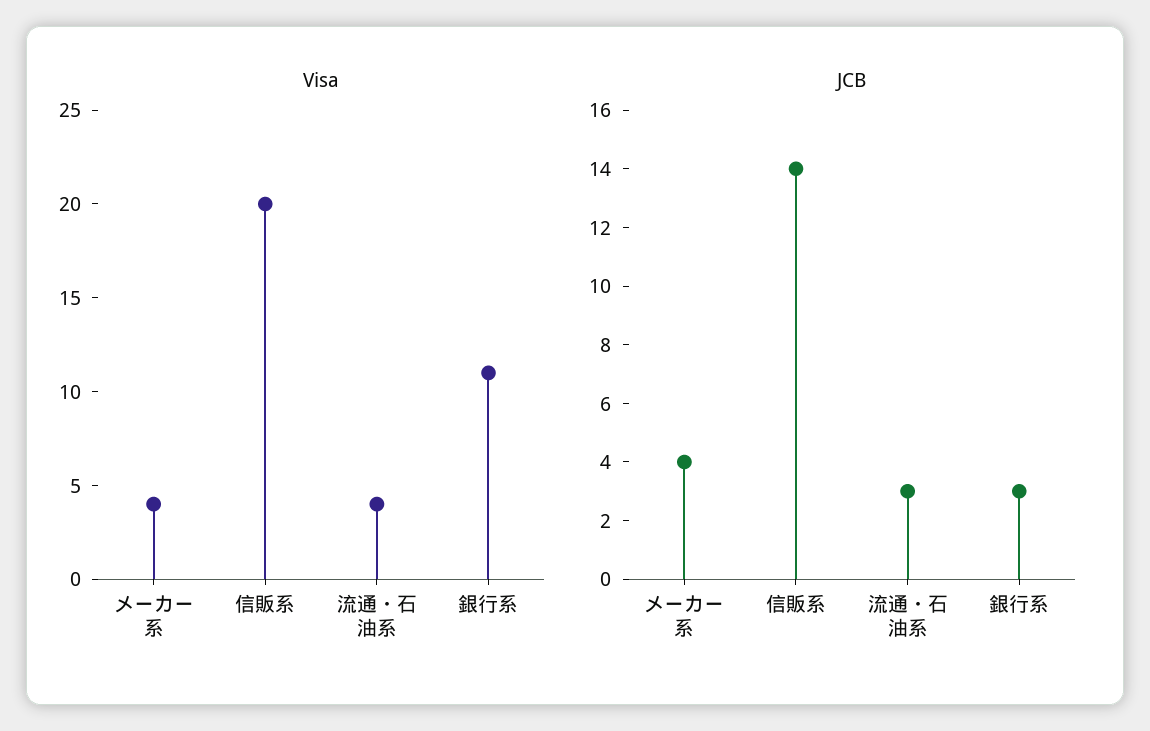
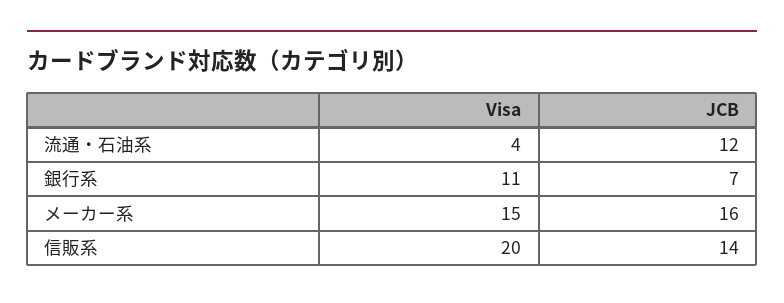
Visa, メーカー系: 4 -> 15
JCB, メーカー系: 4 -> 16
JCB, 流通・石油系: 3 -> 12
JCB, 銀行系: 3 -> 7

